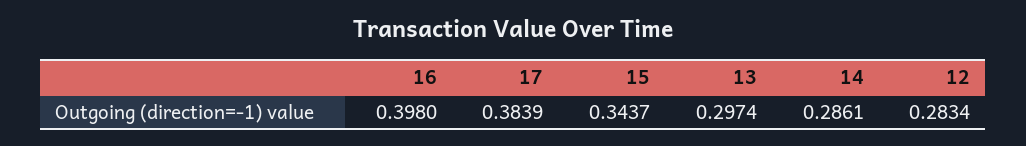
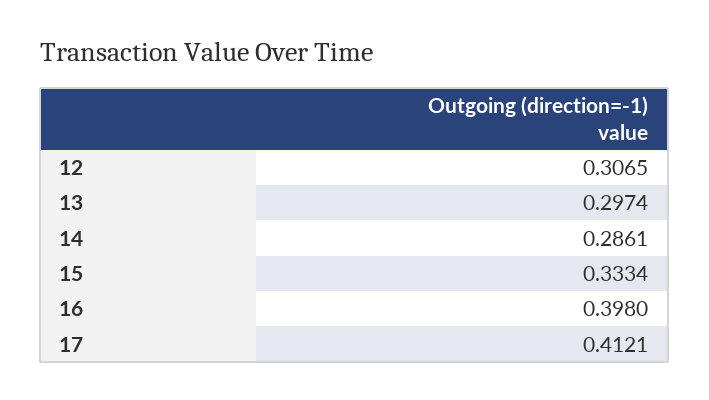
17: 0.3839 -> 0.4121
15: 0.3437 -> 0.3334
12: 0.2834 -> 0.3065

